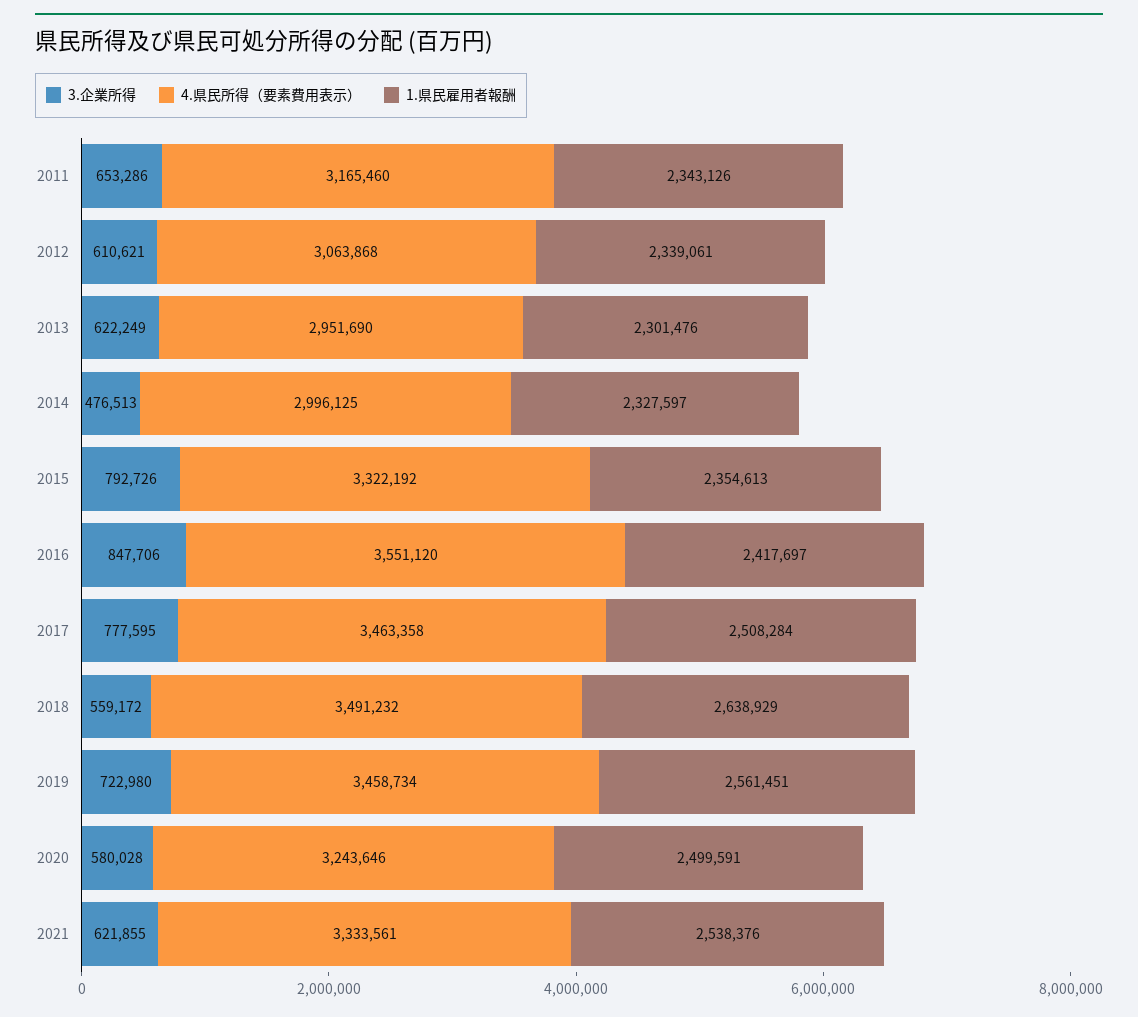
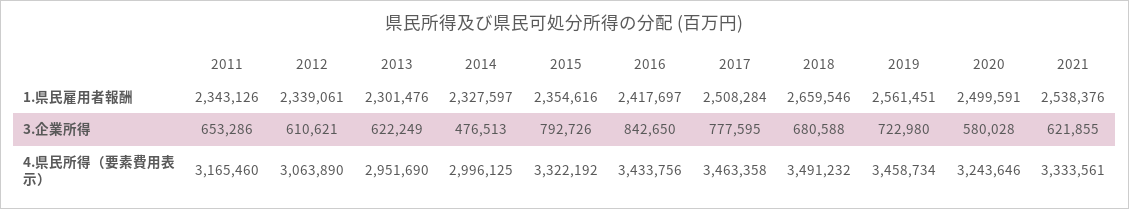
4.県民所得（要素費用表示）, 2012: 3063868 -> 3063890
1.県民雇用者報酬, 2015: 2354613 -> 2354616
3.企業所得, 2016: 847706 -> 842650
4.県民所得（要素費用表示）, 2016: 3551120 -> 3433756
3.企業所得, 2018: 559172 -> 680588
1.県民雇用者報酬, 2018: 2638929 -> 2659546

